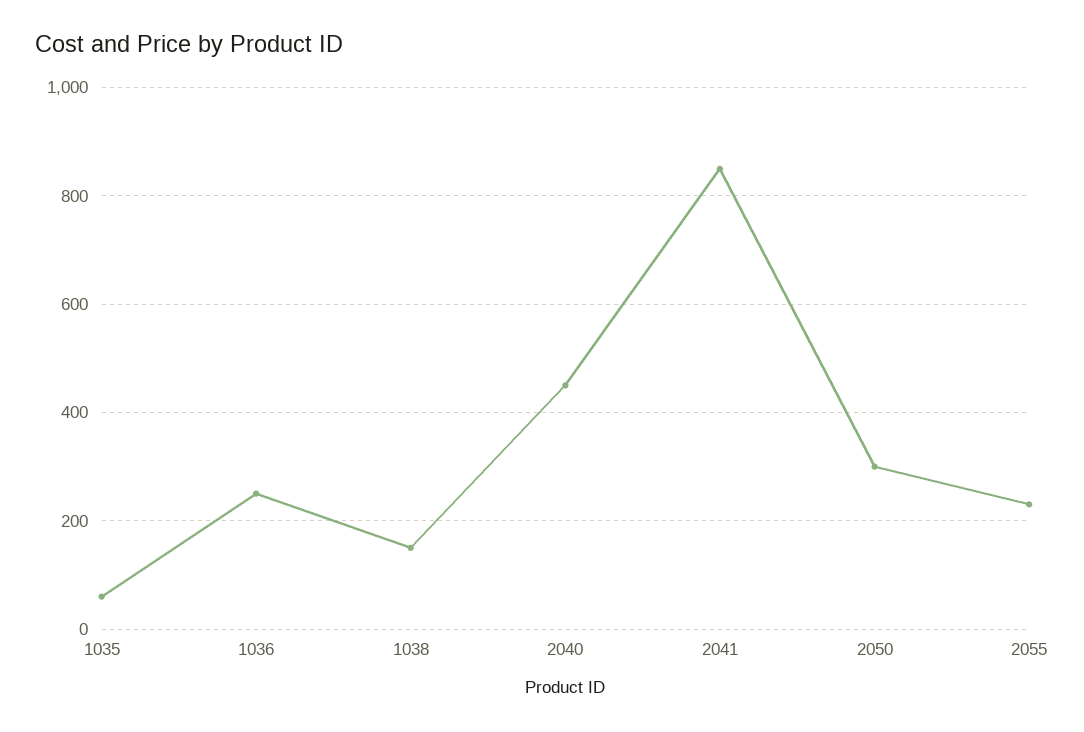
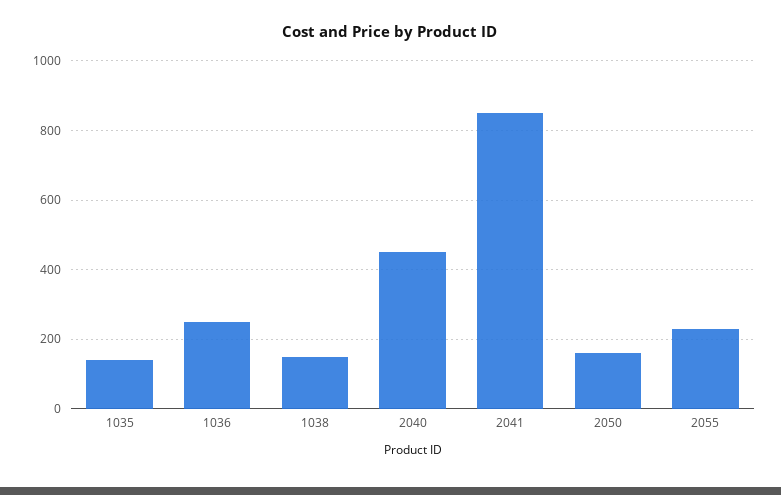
1035: 60 -> 140
2050: 300 -> 160

